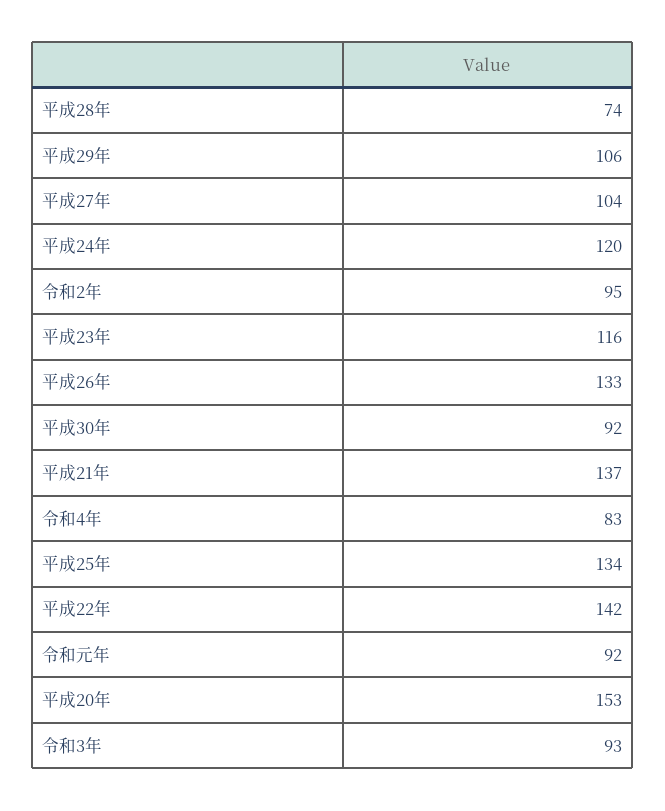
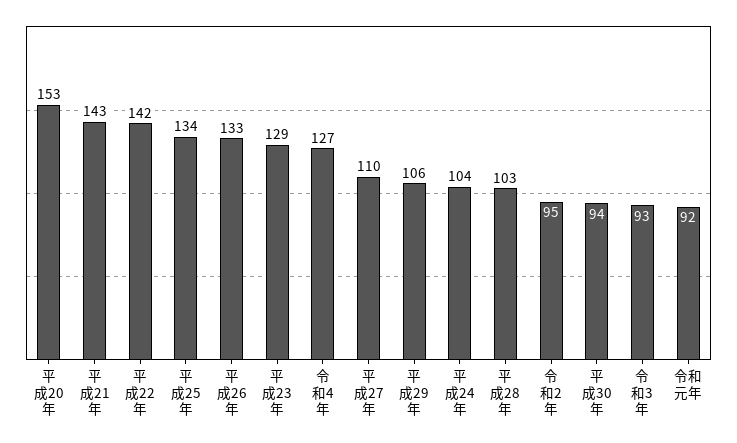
平成28年: 74 -> 103
平成27年: 104 -> 110
平成24年: 120 -> 104
平成23年: 116 -> 129
平成30年: 92 -> 94
平成21年: 137 -> 143
令和4年: 83 -> 127

